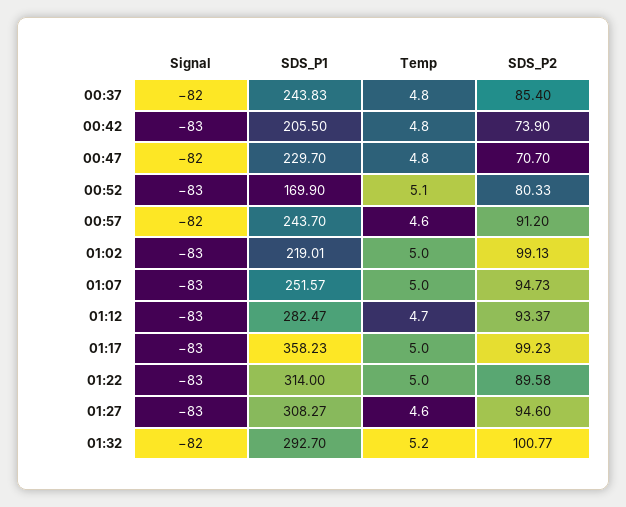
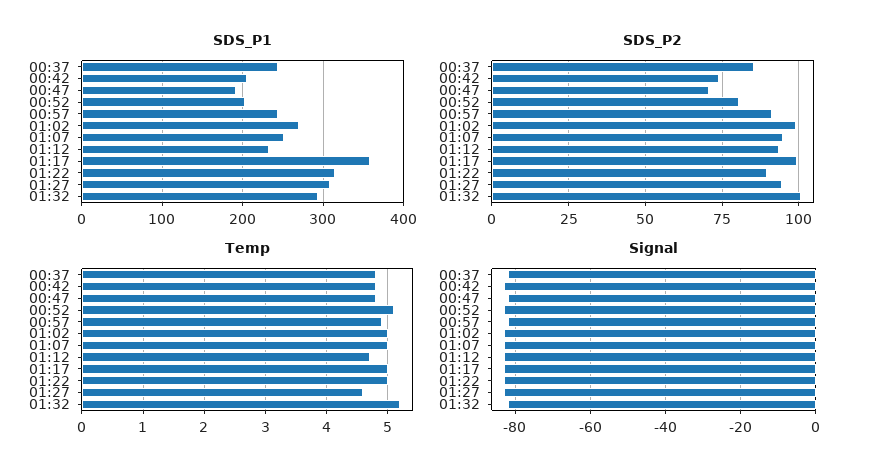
SDS_P1, 00:47: 229.7 -> 190
SDS_P1, 00:52: 169.9 -> 200
Temp, 00:57: 4.6 -> 4.9
SDS_P1, 01:02: 219.01 -> 270
SDS_P1, 01:12: 282.47 -> 230

